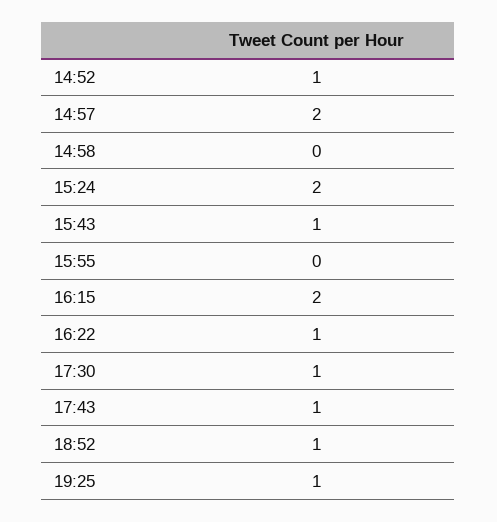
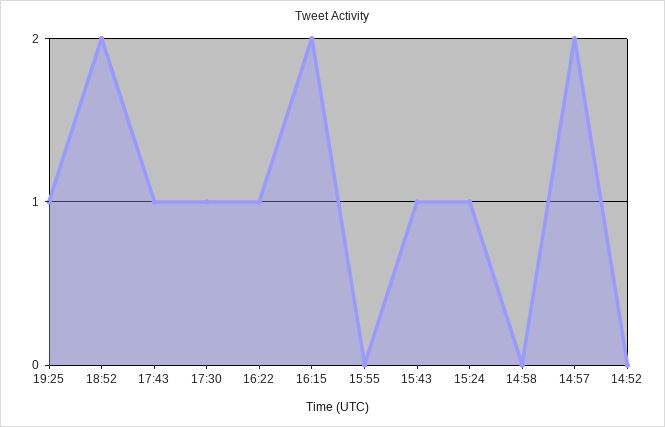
14:52: 1 -> 0
15:24: 2 -> 1
18:52: 1 -> 2

